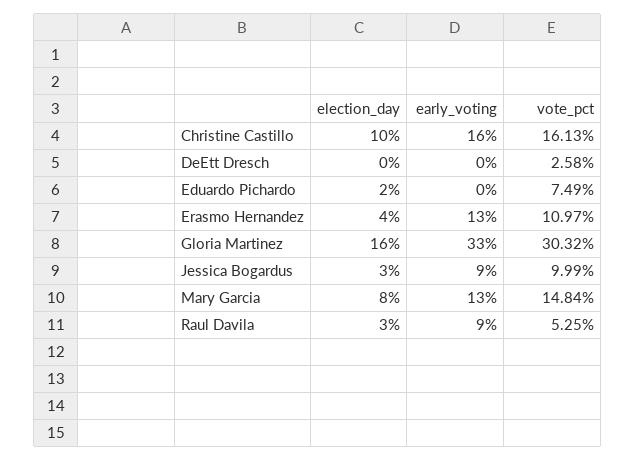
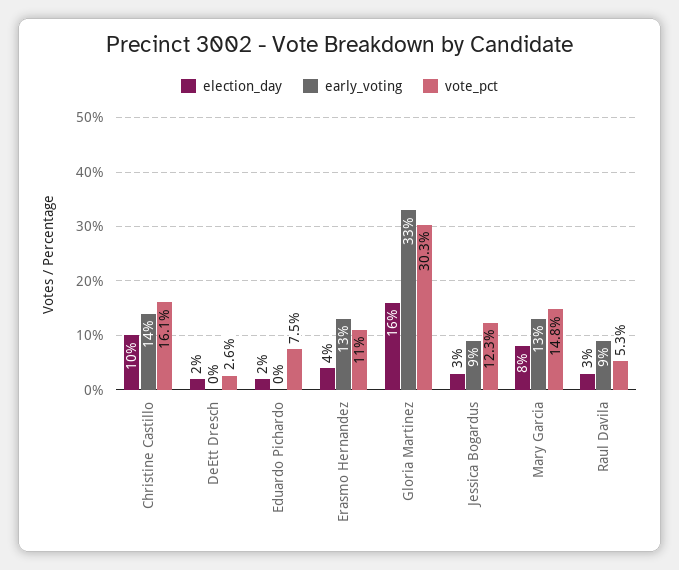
early_voting, Christine Castillo: 16 -> 14
election_day, DeEtt Dresch: 0 -> 2
vote_pct, Jessica Bogardus: 9.99 -> 12.3

